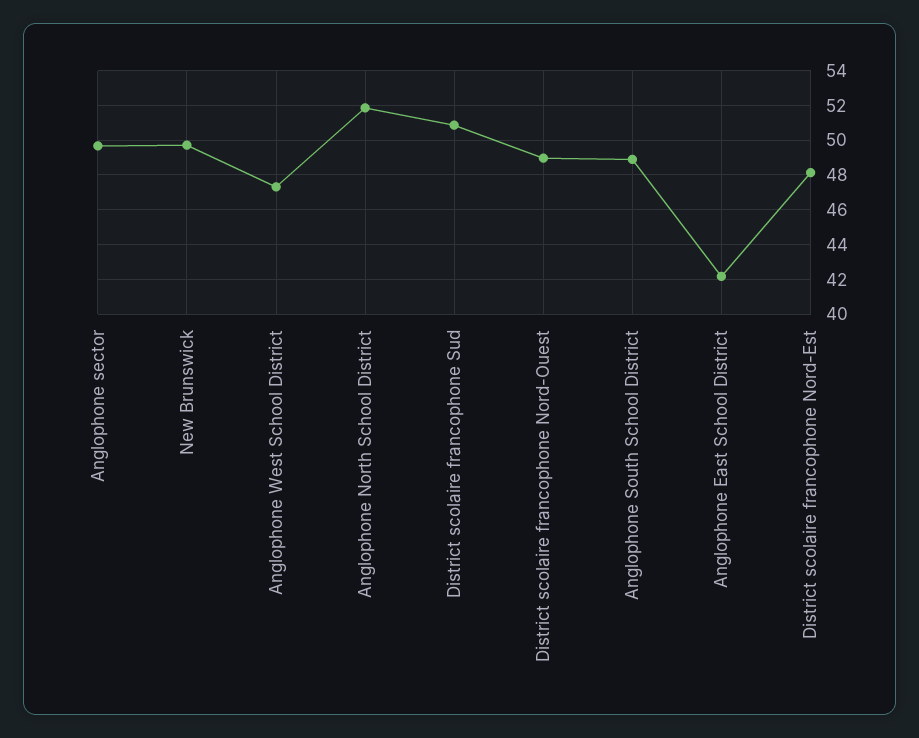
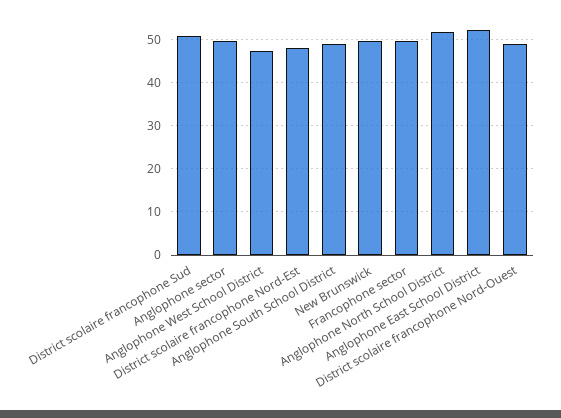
Anglophone East School District: 42 -> 52
Francophone sector: none -> 50

